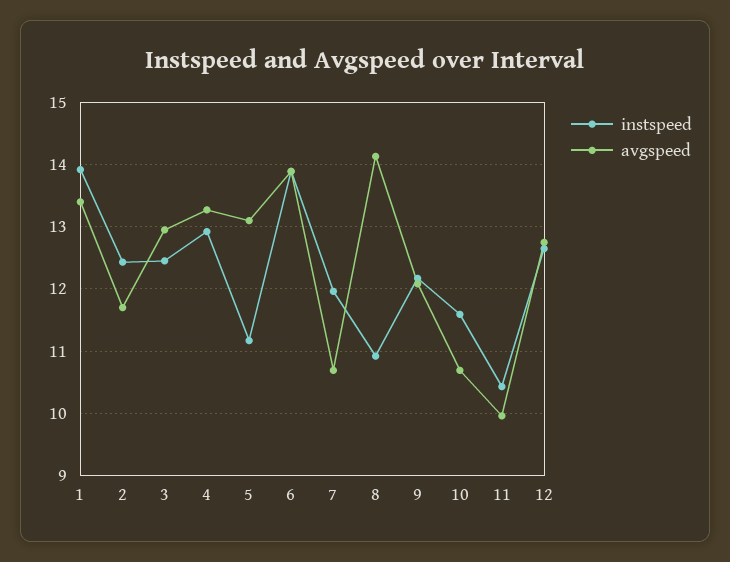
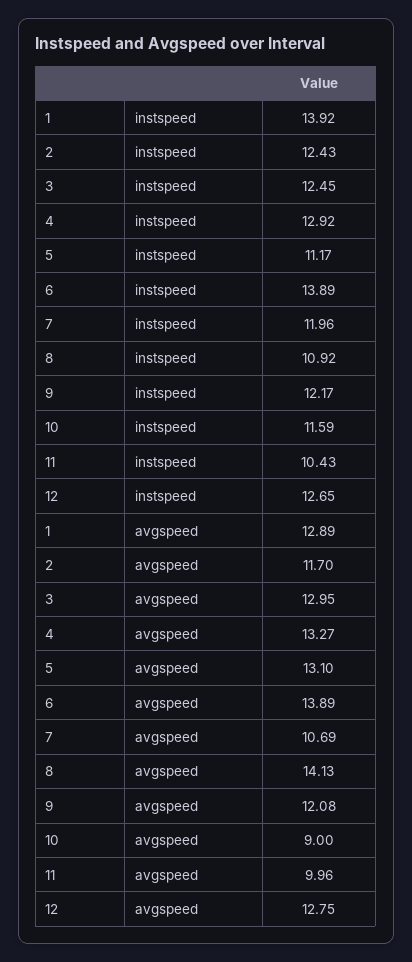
avgspeed, 1: 13.4 -> 12.89
avgspeed, 10: 10.7 -> 9

